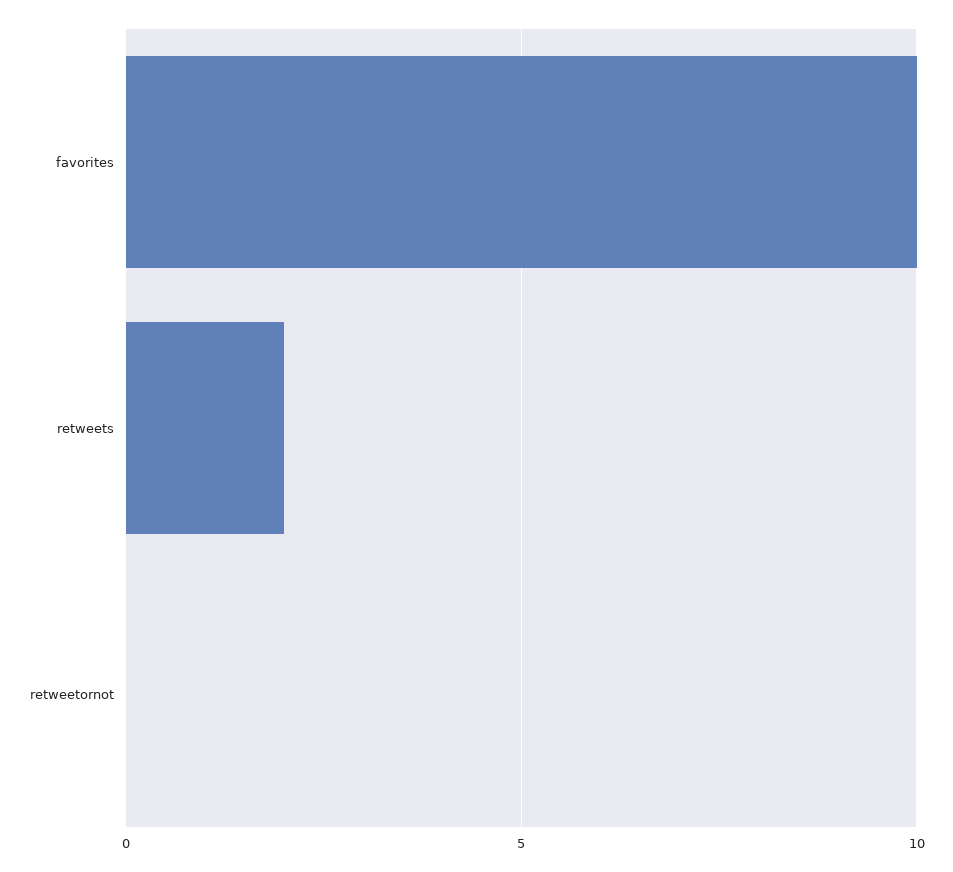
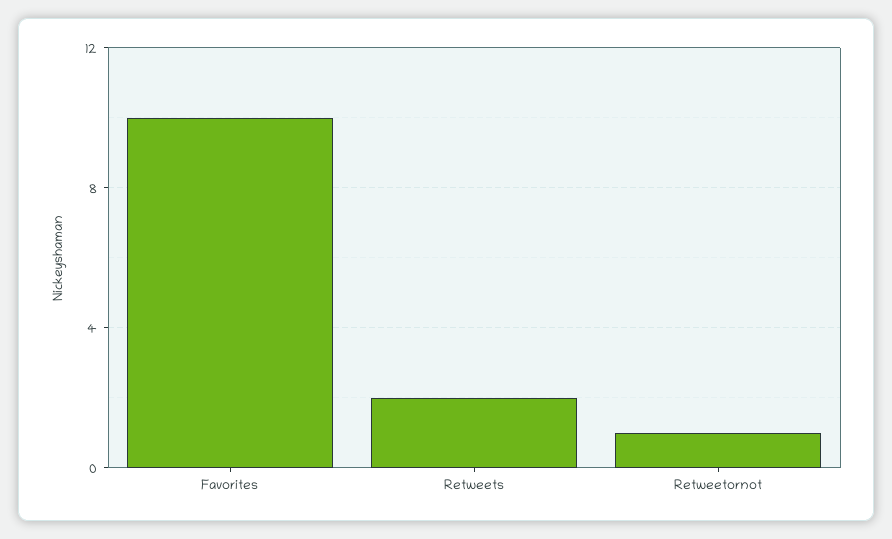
retweetornot: 0 -> 1

